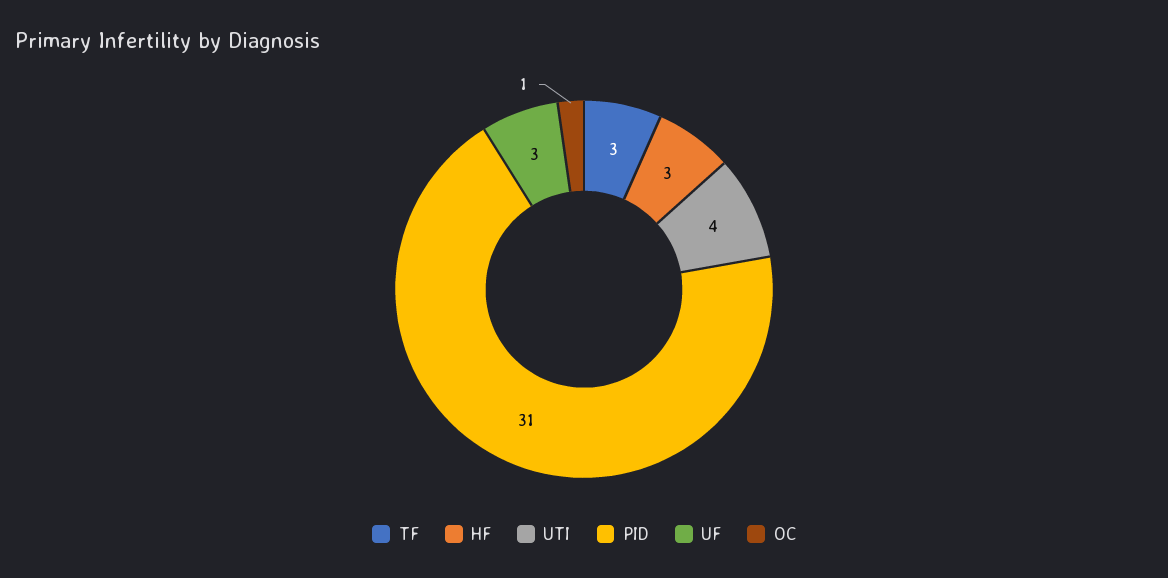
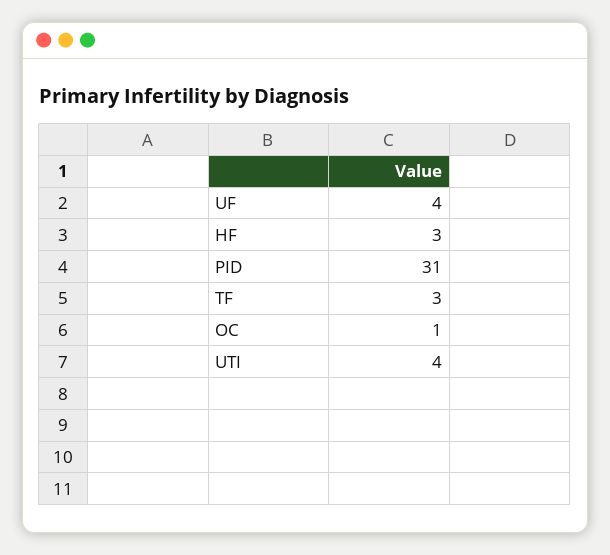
UF: 3 -> 4

